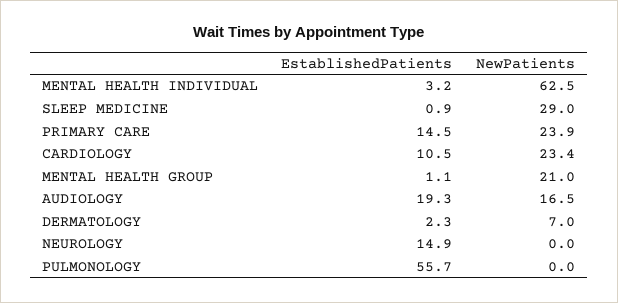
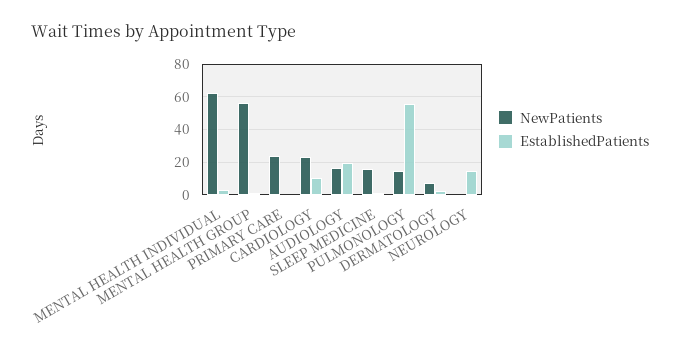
NewPatients, SLEEP MEDICINE: 29 -> 15
EstablishedPatients, PRIMARY CARE: 14.5 -> 0
NewPatients, MENTAL HEALTH GROUP: 21 -> 55
NewPatients, PULMONOLOGY: 0 -> 15

